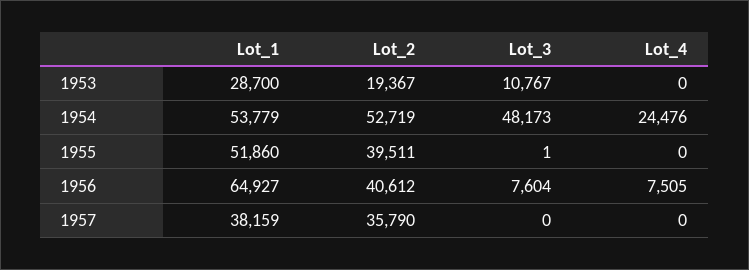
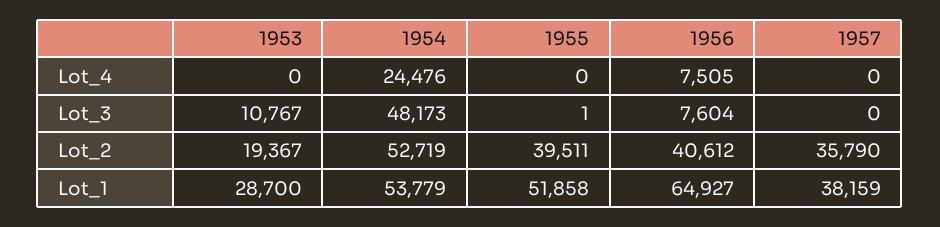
Lot_1, 1955: 51860 -> 51858

